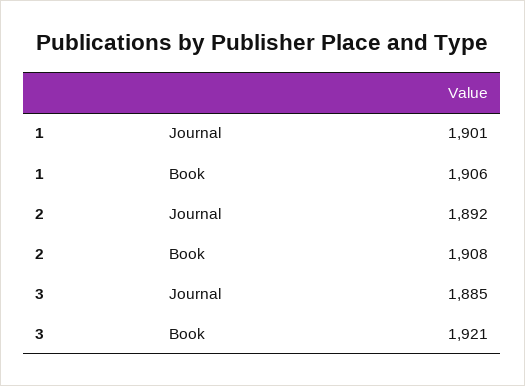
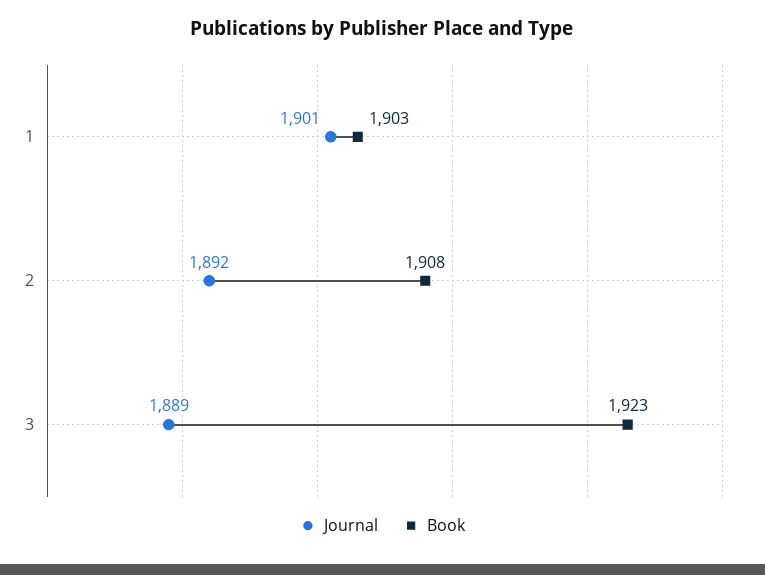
Book, 1: 1906 -> 1903
Journal, 3: 1885 -> 1889
Book, 3: 1921 -> 1923

